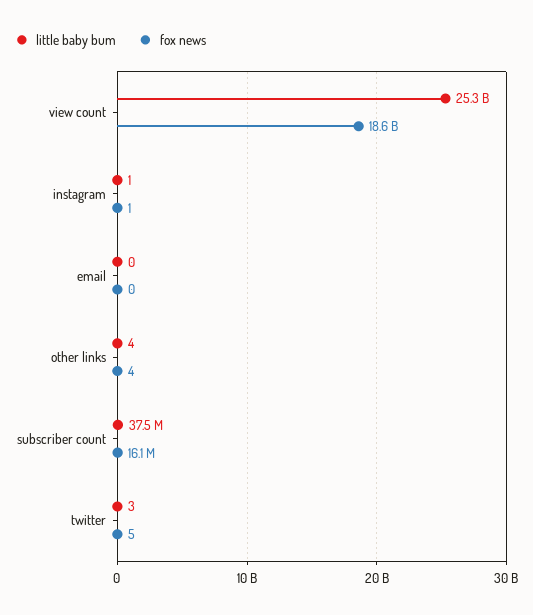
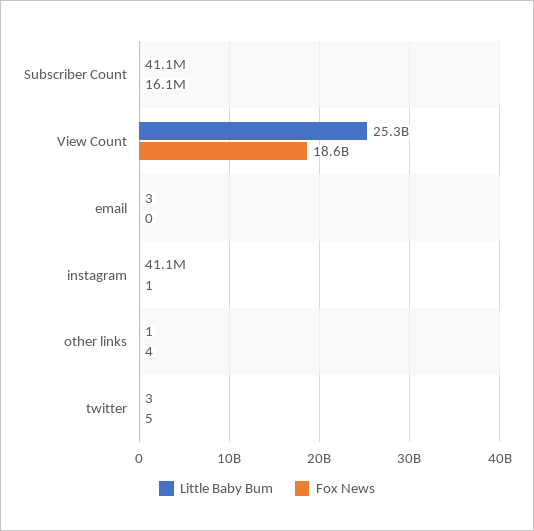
little baby bum, instagram: 1 -> 41100000
little baby bum, email: 0 -> 3
little baby bum, other links: 4 -> 1
little baby bum, subscriber count: 37500000 -> 41100000

